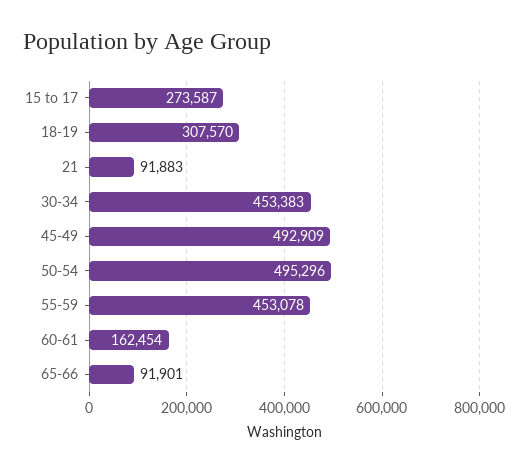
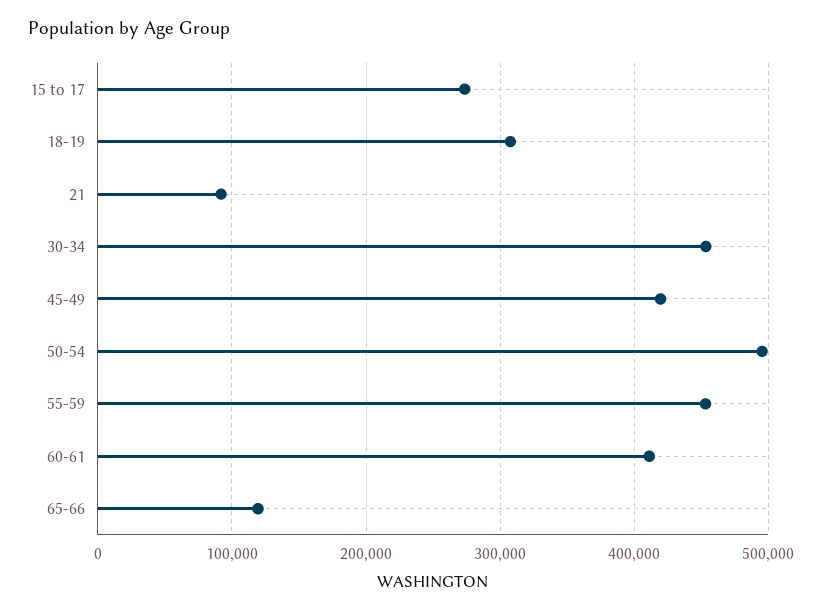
45-49: 492909 -> 420000
60-61: 162454 -> 410000
65-66: 91901 -> 120000

